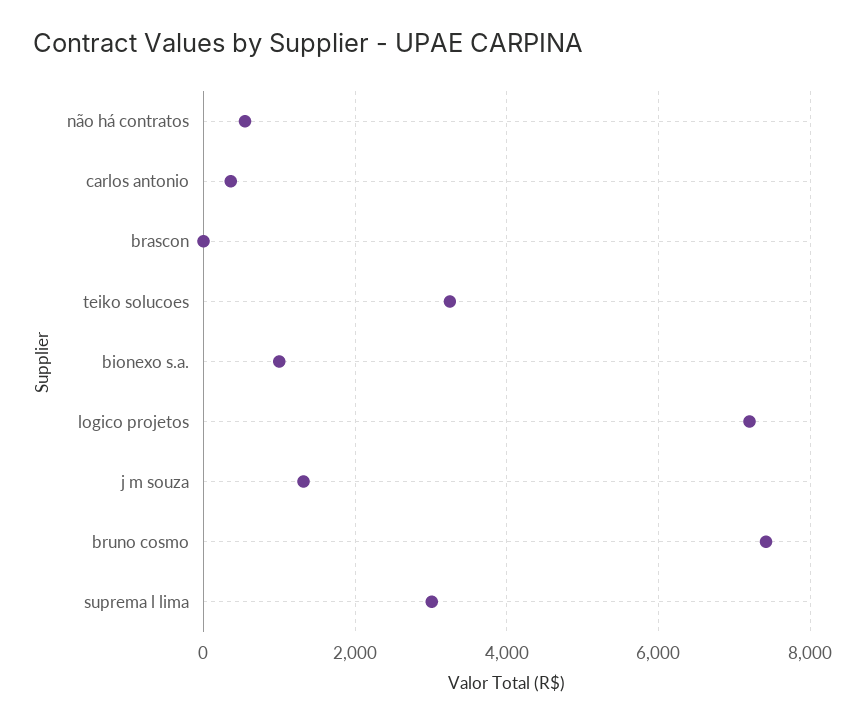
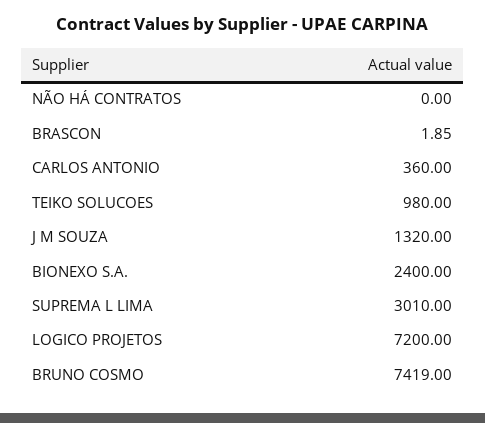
não há contratos: 600 -> 0
teiko solucoes: 3200 -> 980
bionexo s.a.: 1000 -> 2400

